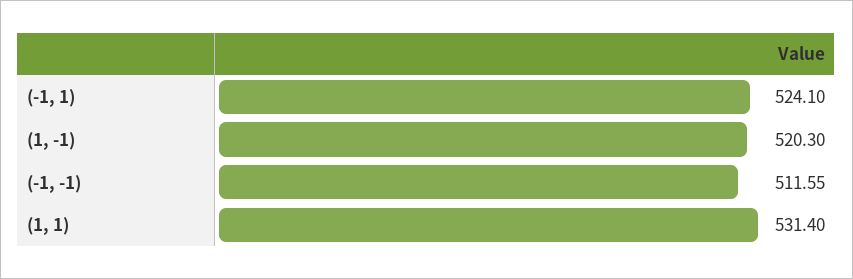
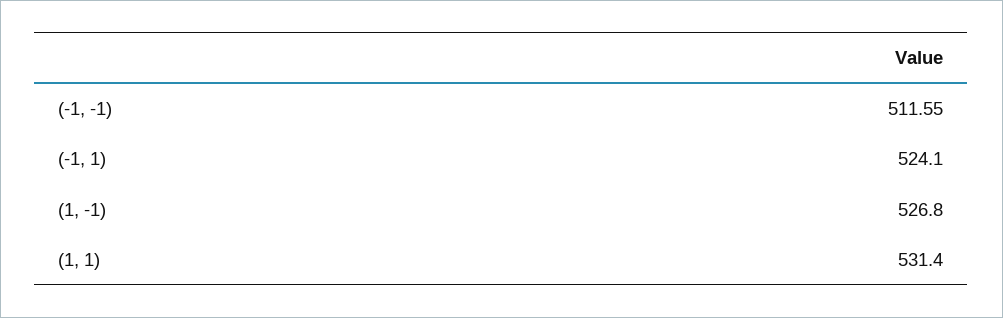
(1, -1): 520.3 -> 526.8

